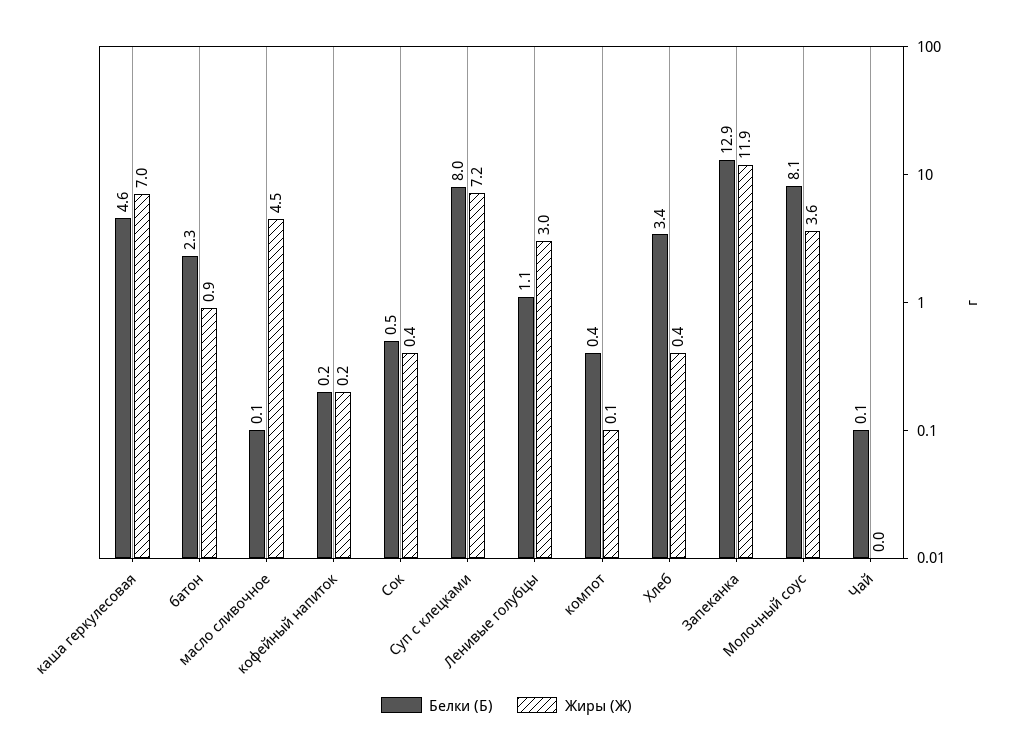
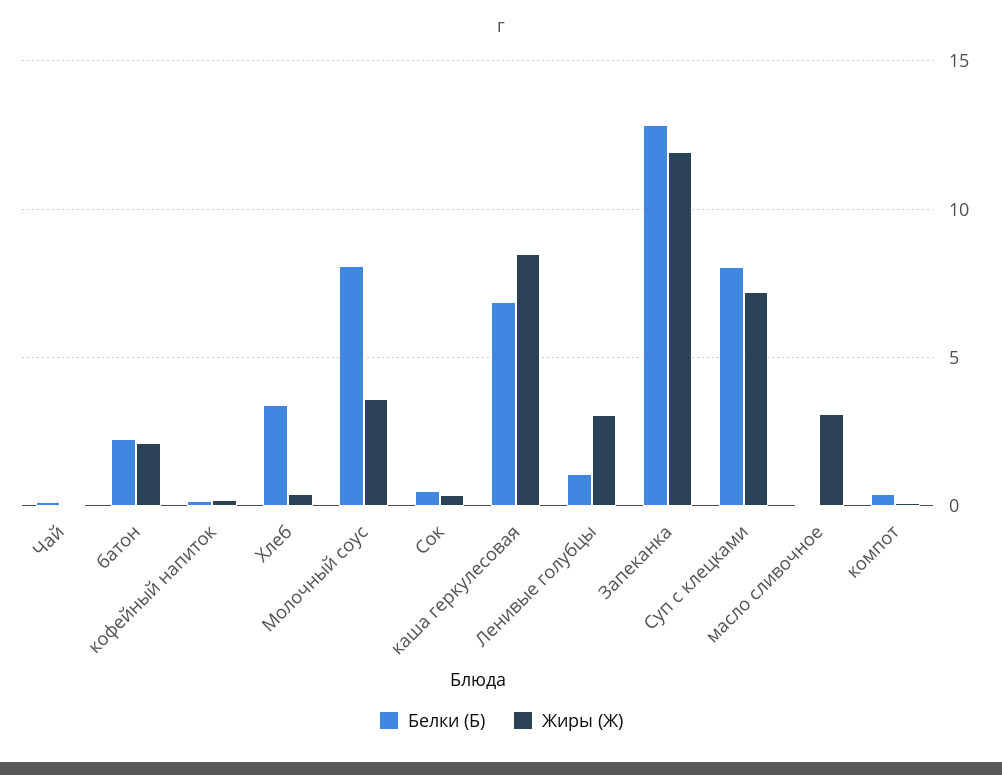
Белки (Б), каша геркулесовая: 4.6 -> 7
Жиры (Ж), каша геркулесовая: 7 -> 8.5
Жиры (Ж), батон: 0.9 -> 2
Жиры (Ж), масло сливочное: 4.5 -> 3

